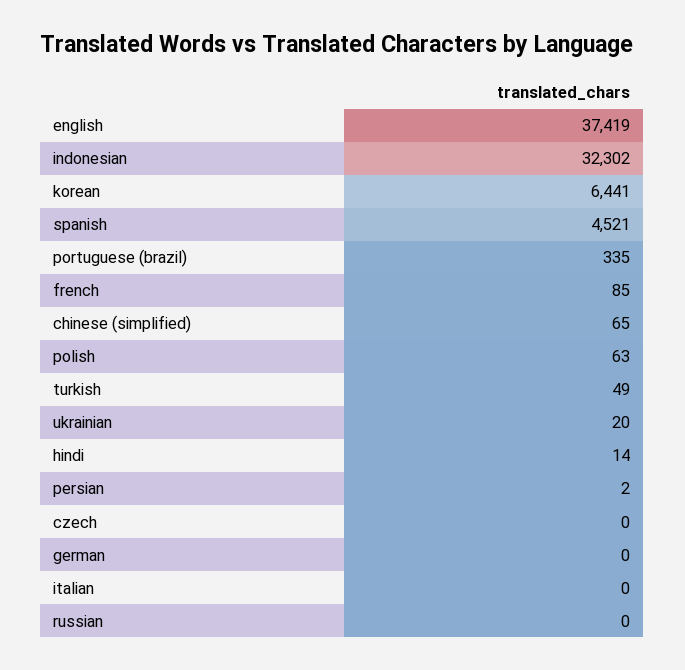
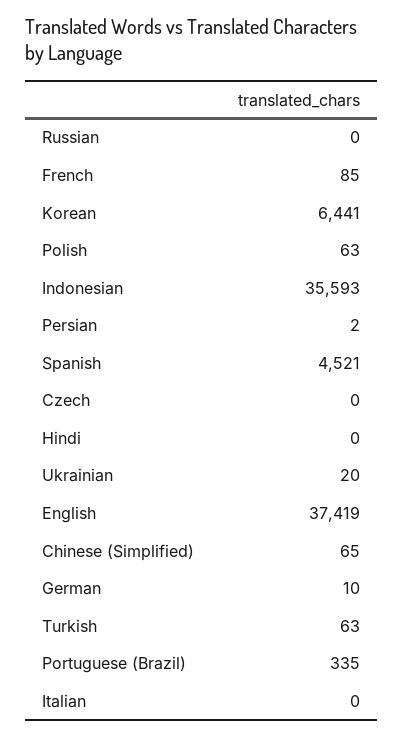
indonesian: 32302 -> 35593
turkish: 49 -> 63
hindi: 14 -> 0
german: 0 -> 10

